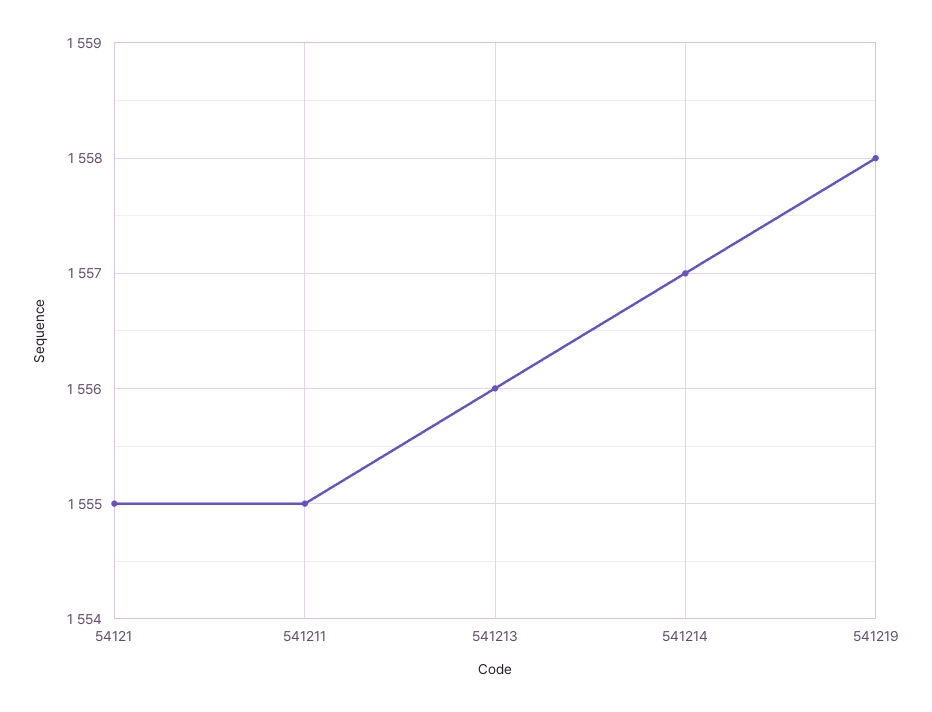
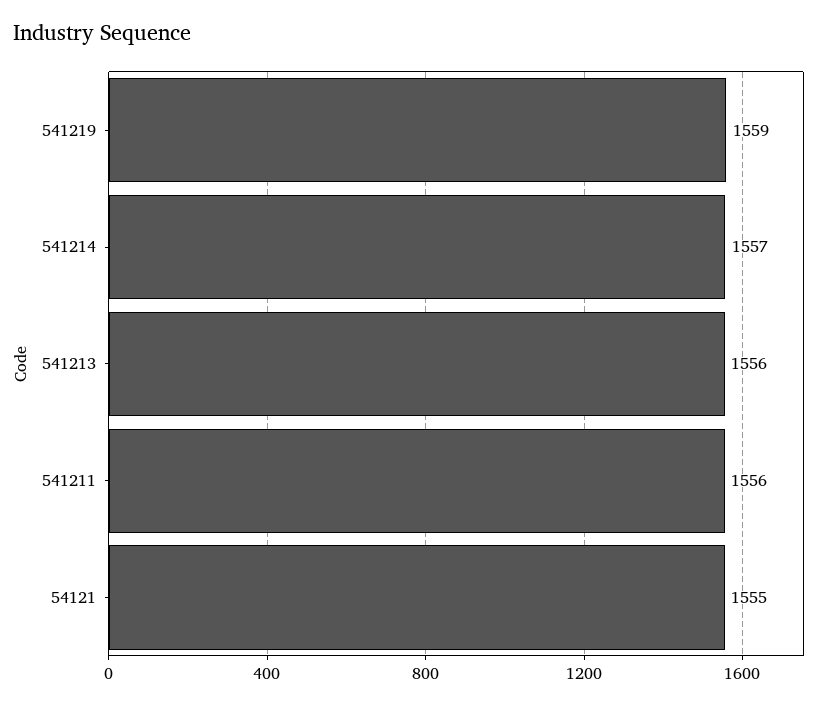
541211: 1555 -> 1556
541219: 1558 -> 1559

